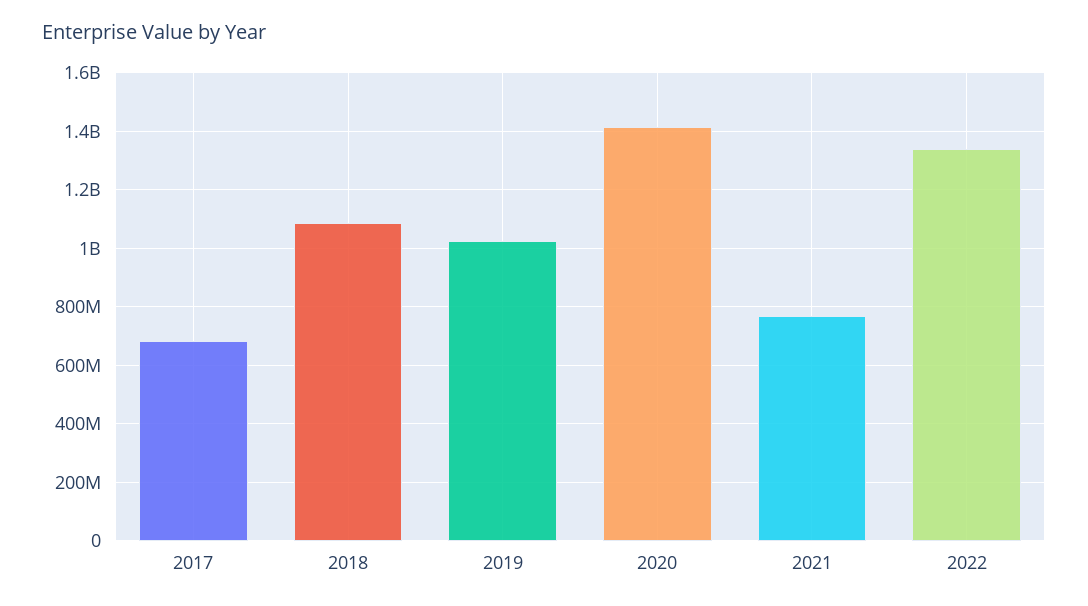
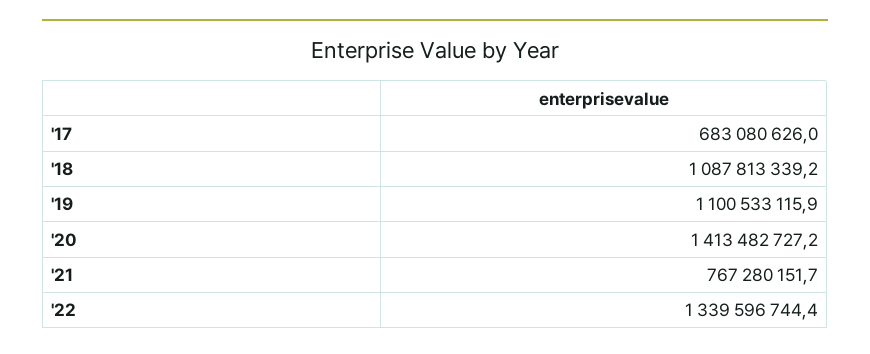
2019: 1025000000 -> 1100533115.9

